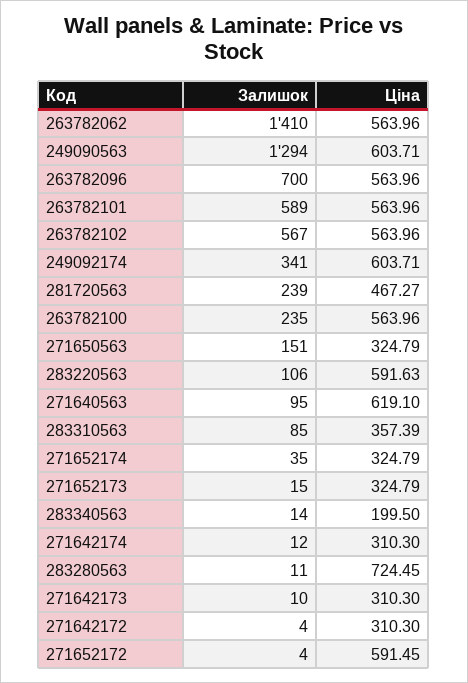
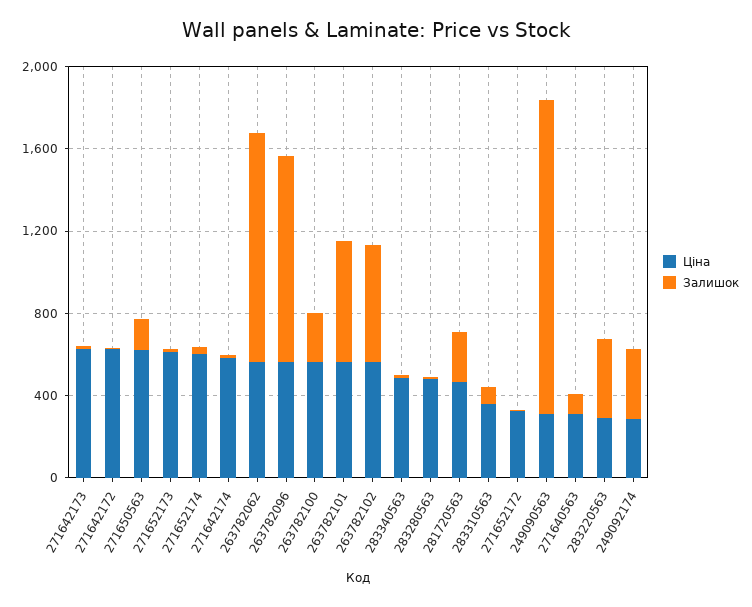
Залишок, 263782062: 1410 -> 1100
Залишок, 249090563: 1294 -> 1500
Ціна, 249090563: 603.71 -> 300
Залишок, 263782096: 700 -> 1000
Ціна, 249092174: 603.71 -> 300
Ціна, 271650563: 324.79 -> 600
Залишок, 283220563: 106 -> 400
Ціна, 283220563: 591.63 -> 300
Ціна, 271640563: 619.1 -> 300
Ціна, 271652174: 324.79 -> 600
Ціна, 271652173: 324.79 -> 600
Ціна, 283340563: 199.5 -> 500
Ціна, 271642174: 310.3 -> 600
Ціна, 283280563: 724.45 -> 500
Ціна, 271642173: 310.3 -> 600
Ціна, 271642172: 310.3 -> 600
Ціна, 271652172: 591.45 -> 300

